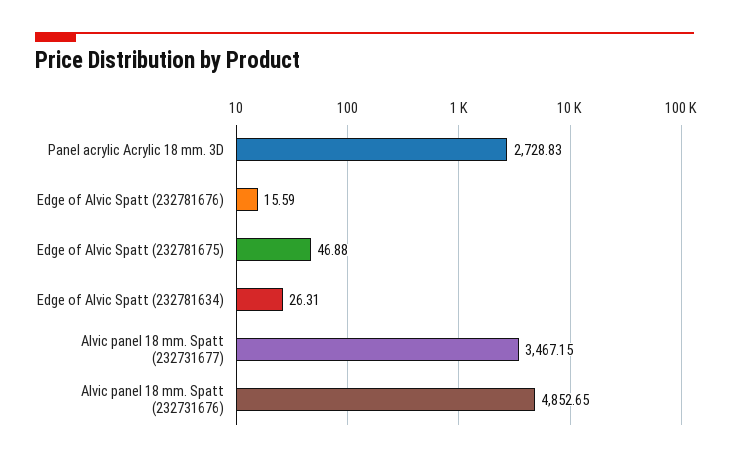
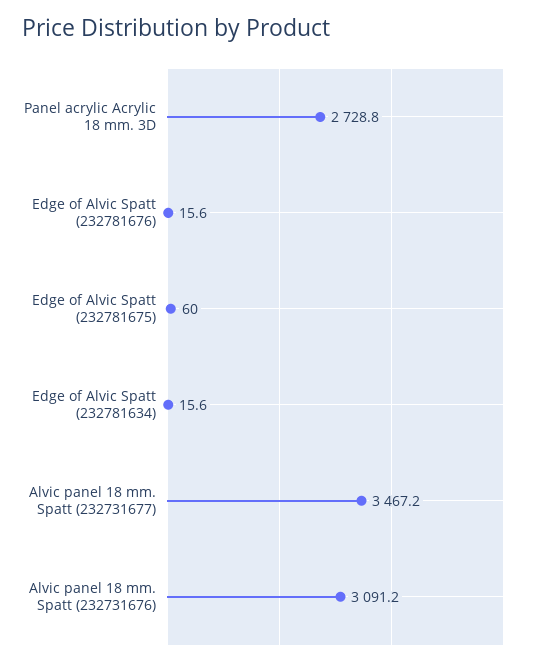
Edge of Alvic Spatt (232781675): 46.88 -> 60
Edge of Alvic Spatt (232781634): 26.31 -> 15.6
Alvic panel 18 mm. Spatt (232731676): 4852.65 -> 3091.2

